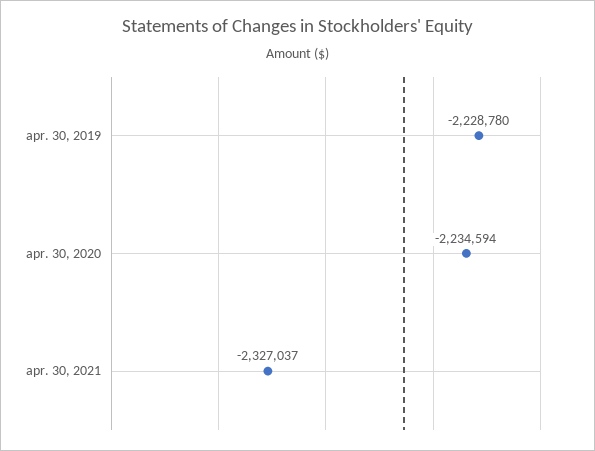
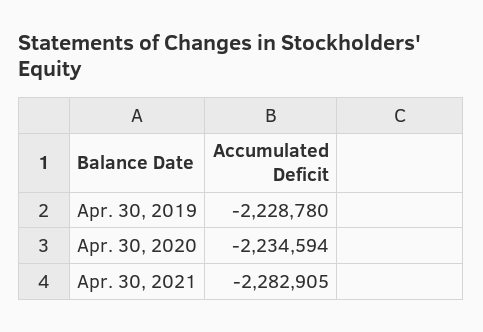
apr. 30, 2021: -2327037 -> -2282905

